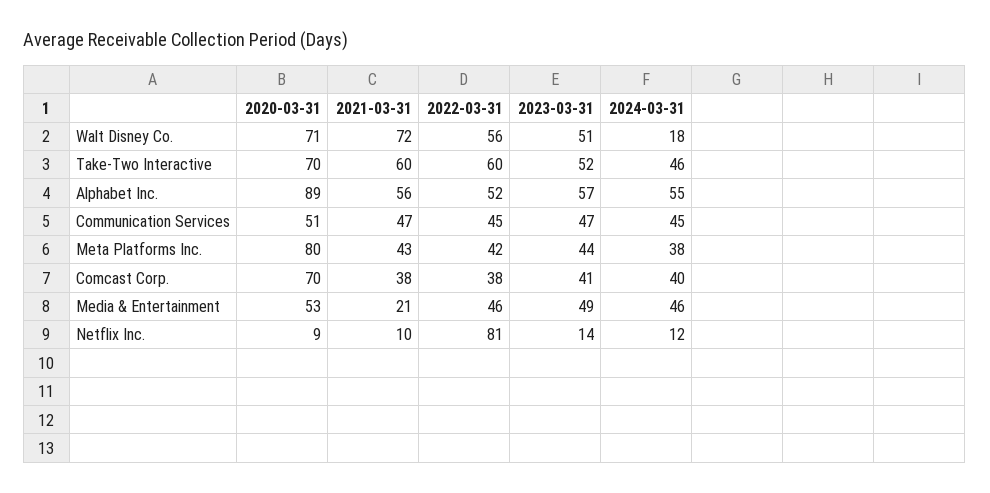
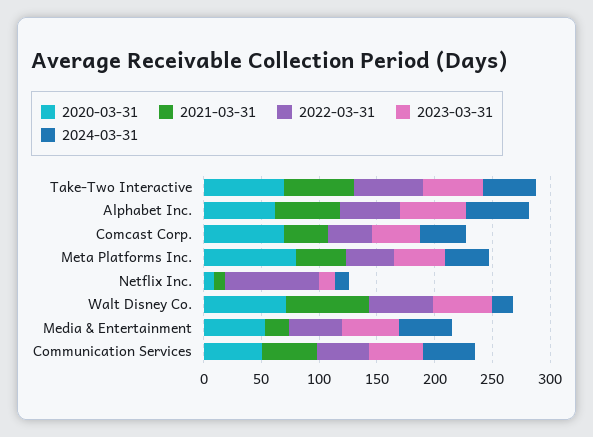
2020-03-31, Alphabet Inc.: 89 -> 60

